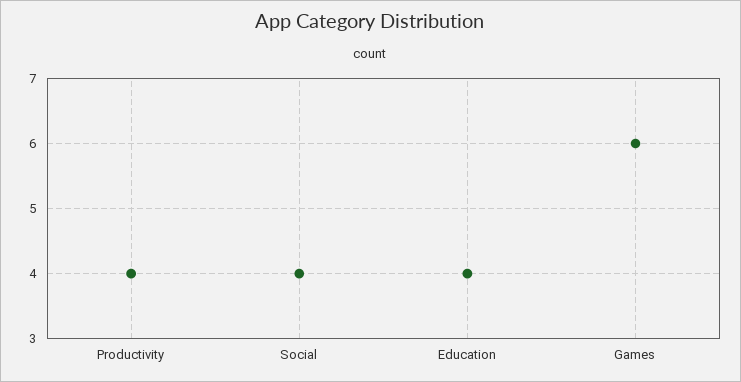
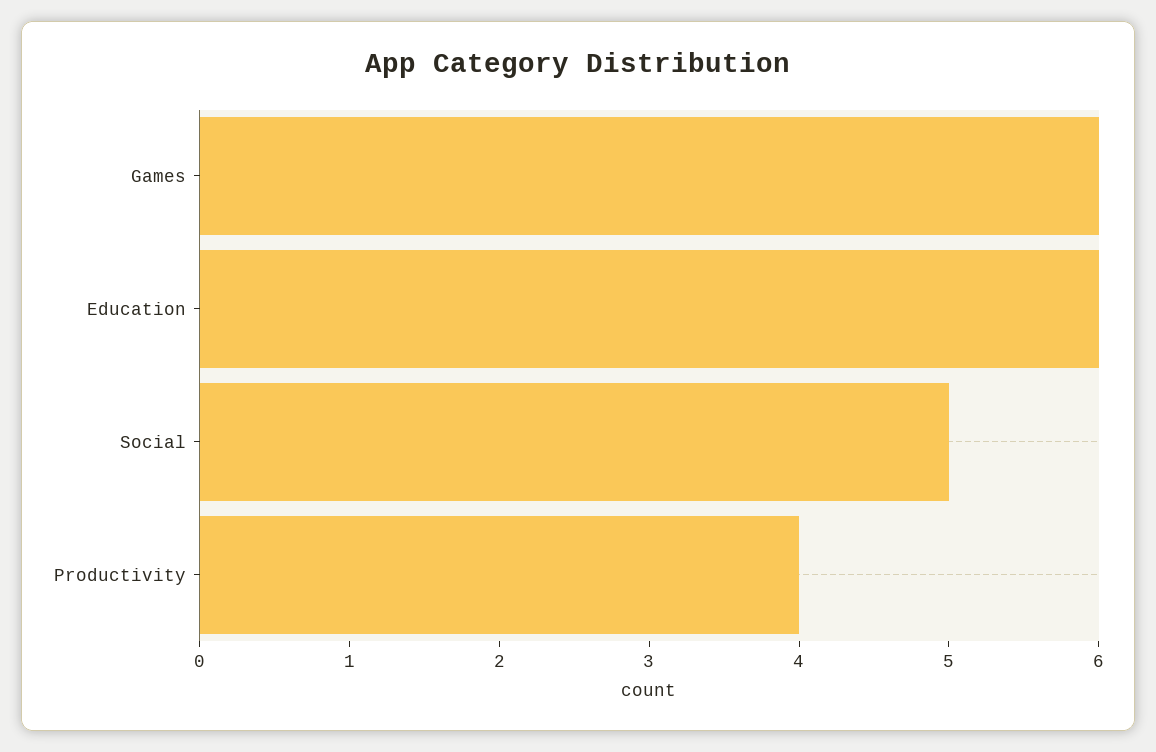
Social: 4 -> 5
Education: 4 -> 6

